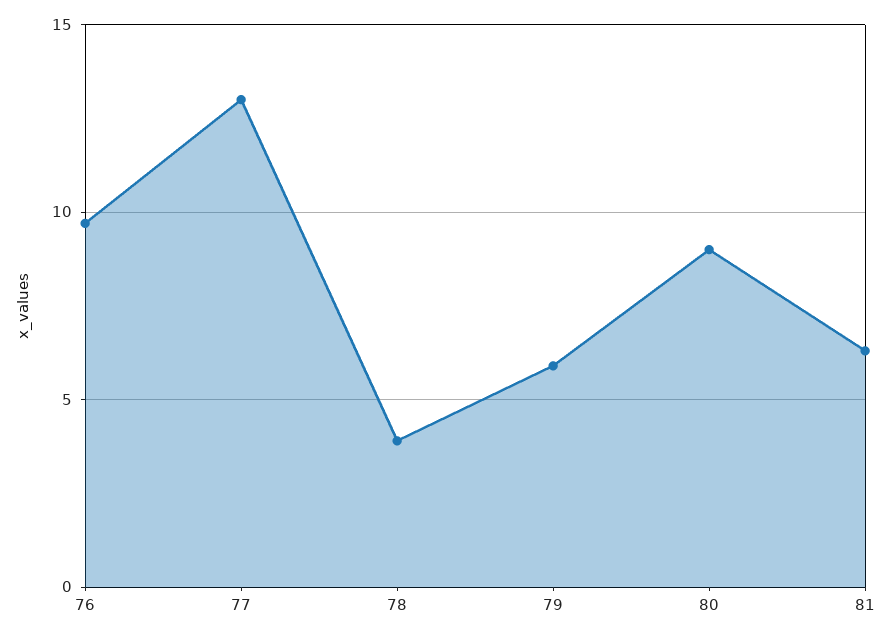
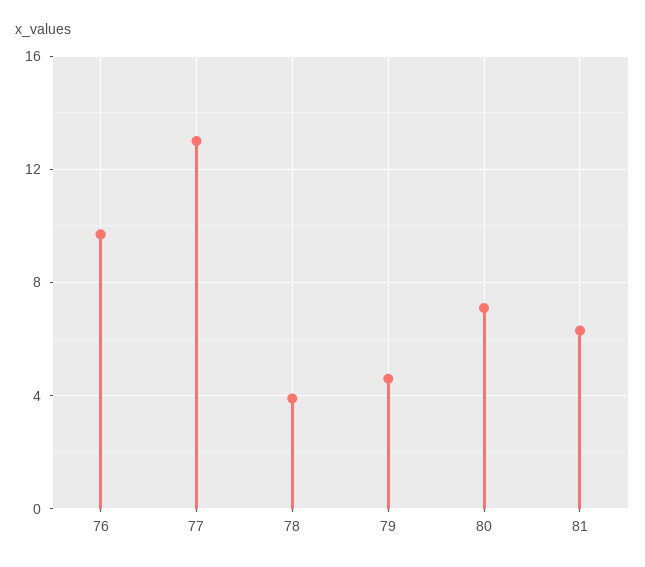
79: 6 -> 4.5
80: 9 -> 7

